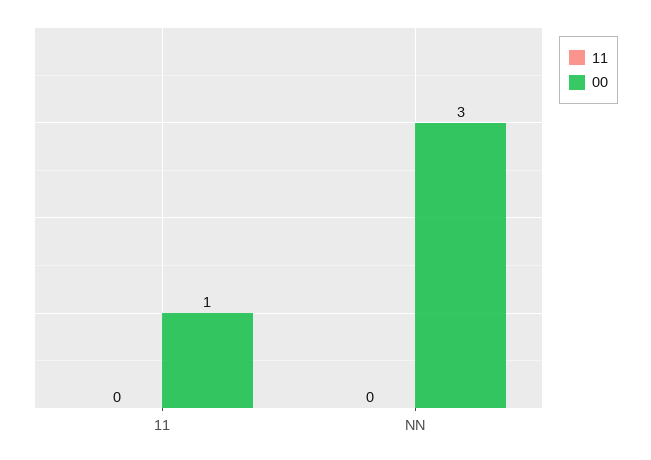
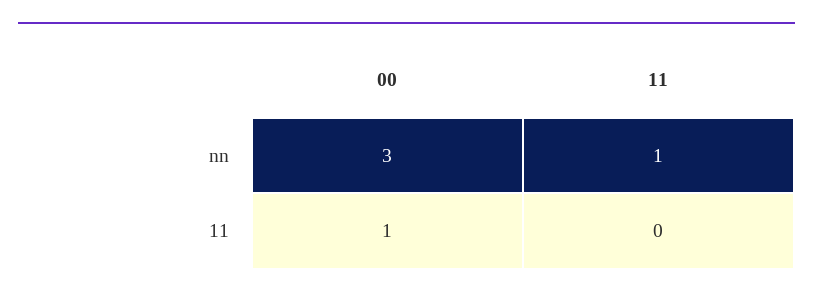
11, NN: 0 -> 1

